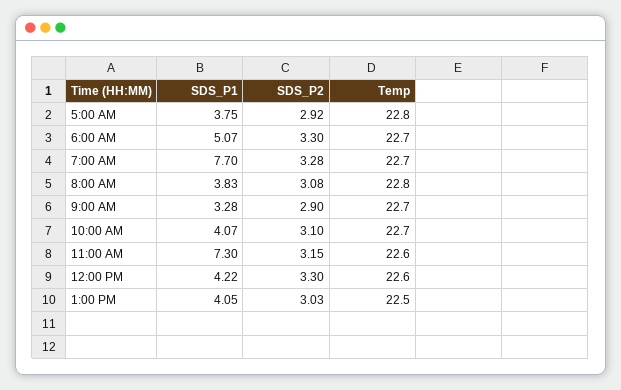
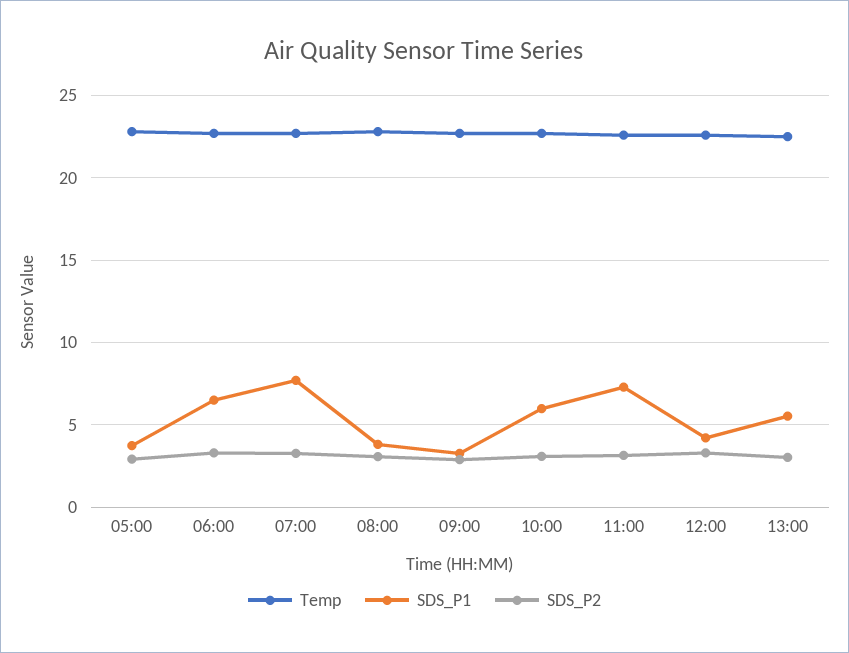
SDS_P1, 6:00 AM: 5.07 -> 6.5
SDS_P1, 10:00 AM: 4.07 -> 6
SDS_P1, 1:00 PM: 4.05 -> 5.5

